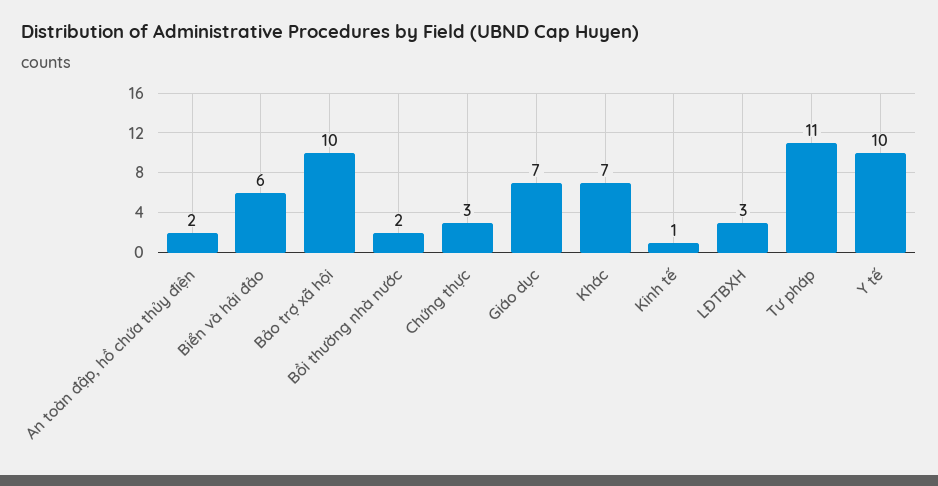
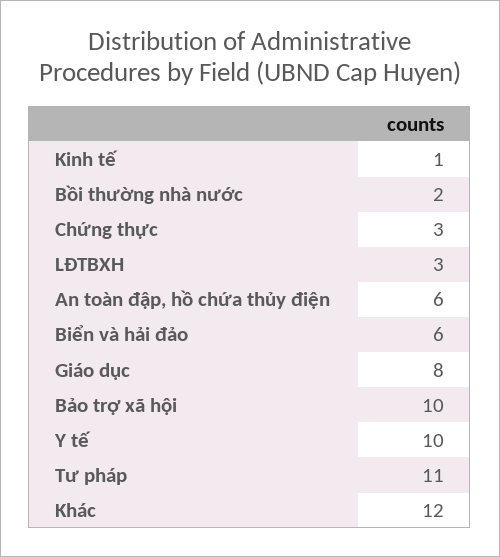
An toàn đập, hồ chứa thủy điện: 2 -> 6
Giáo dục: 7 -> 8
Khác: 7 -> 12

